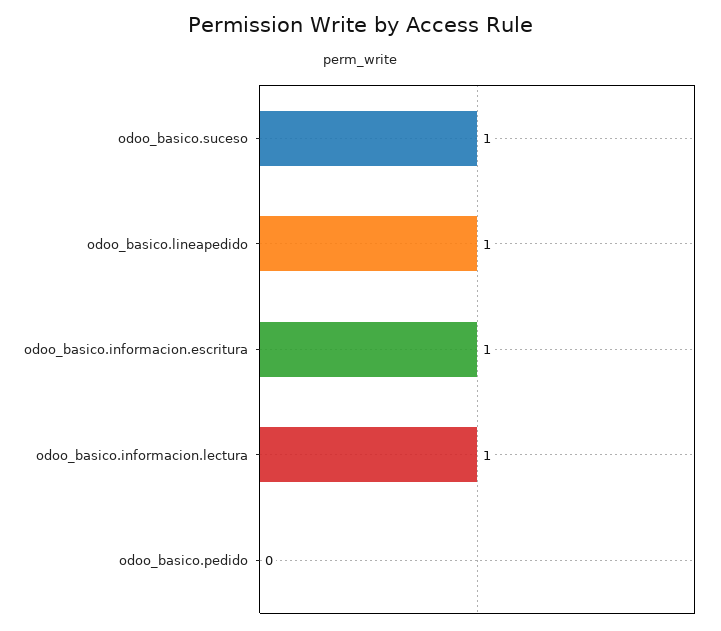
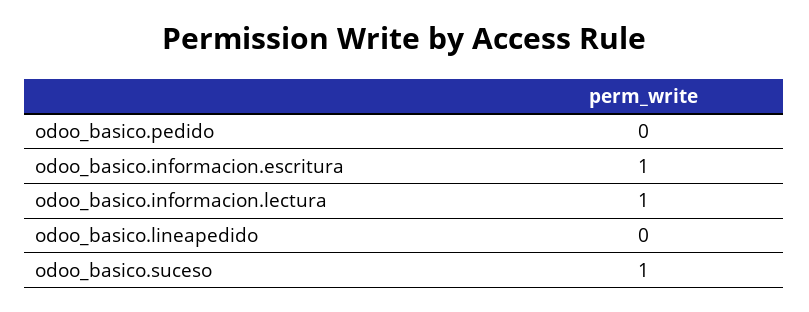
odoo_basico.lineapedido: 1 -> 0

